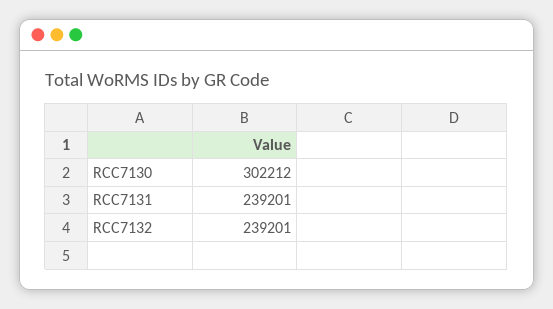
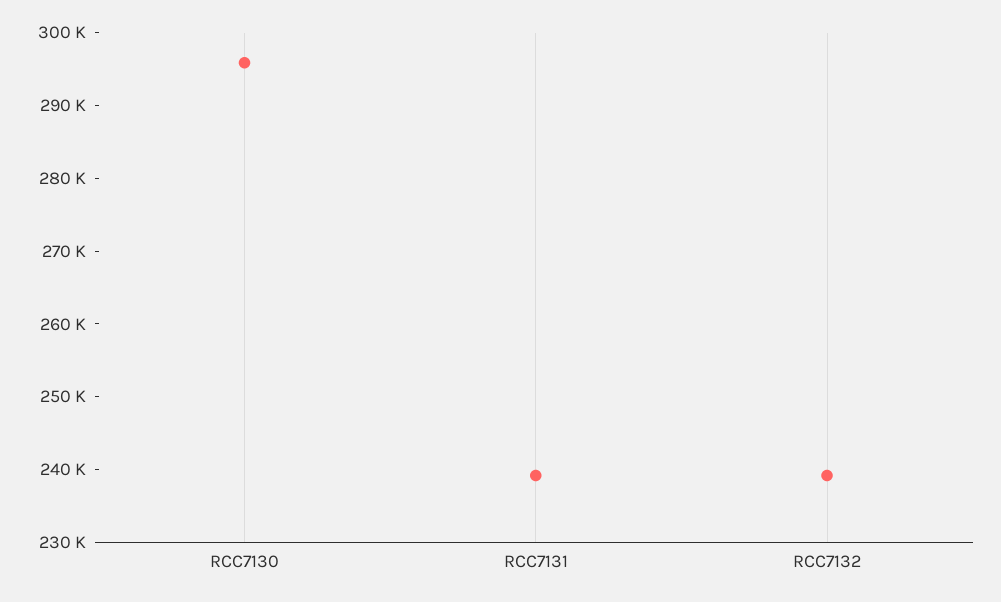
RCC7130: 302212 -> 296000

